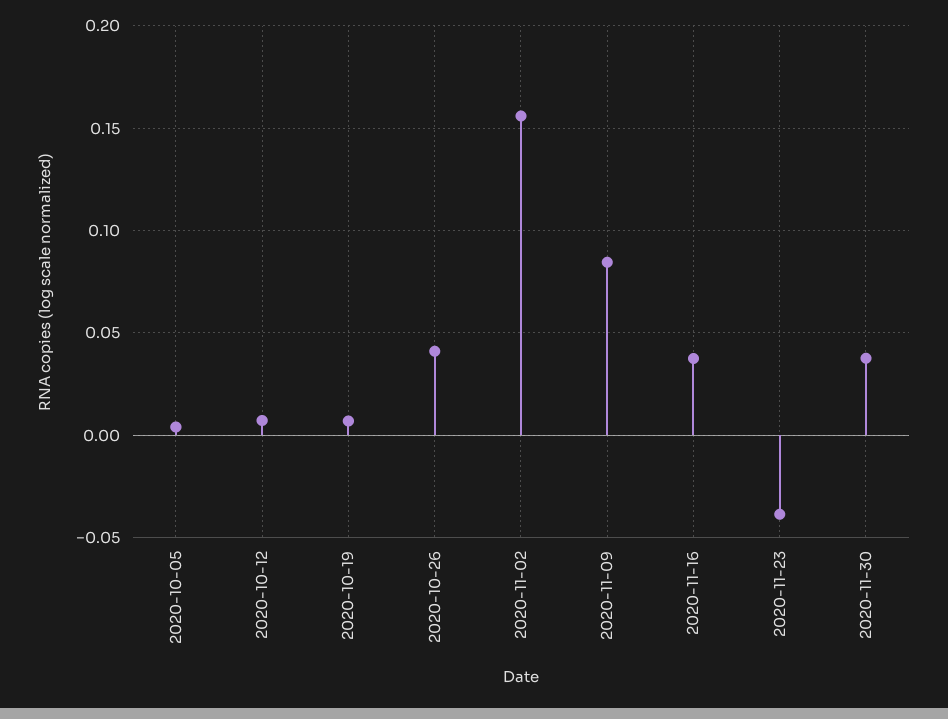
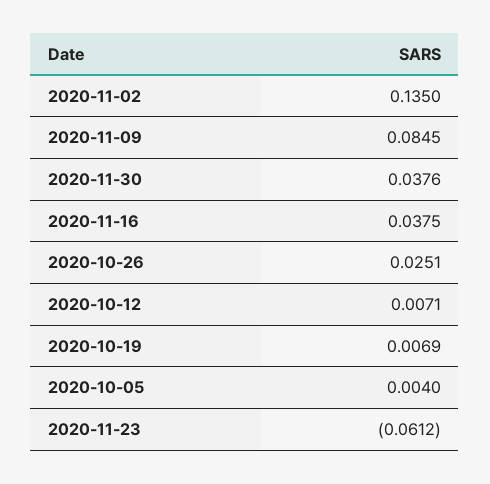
2020-10-26: 0.04 -> 0.0251
2020-11-02: 0.155 -> 0.135
2020-11-23: -0.04 -> -0.0612

